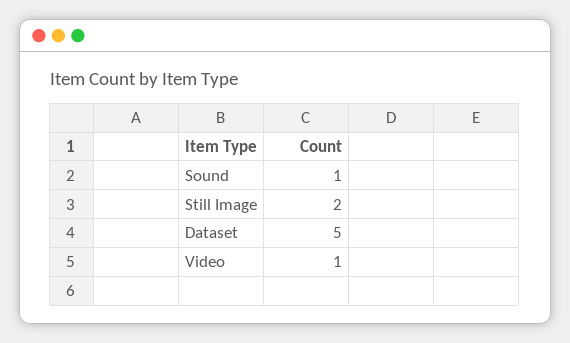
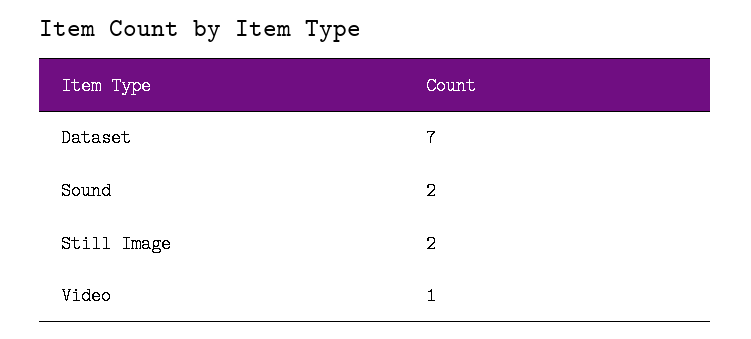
Sound: 1 -> 2
Dataset: 5 -> 7

